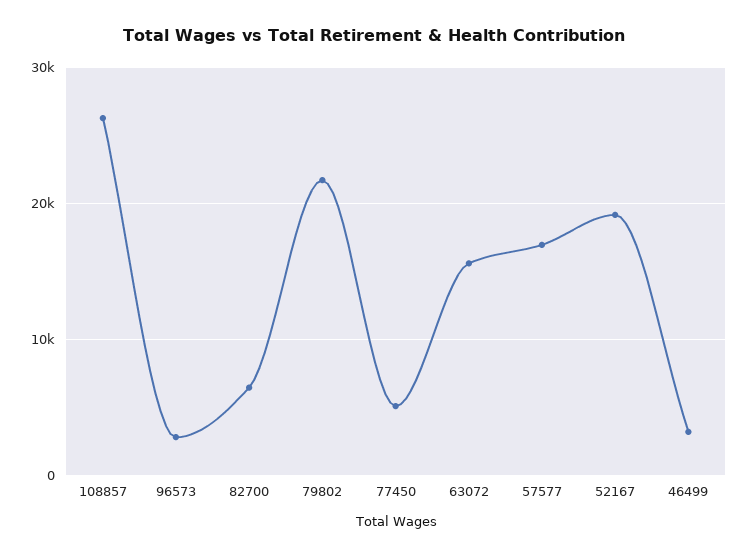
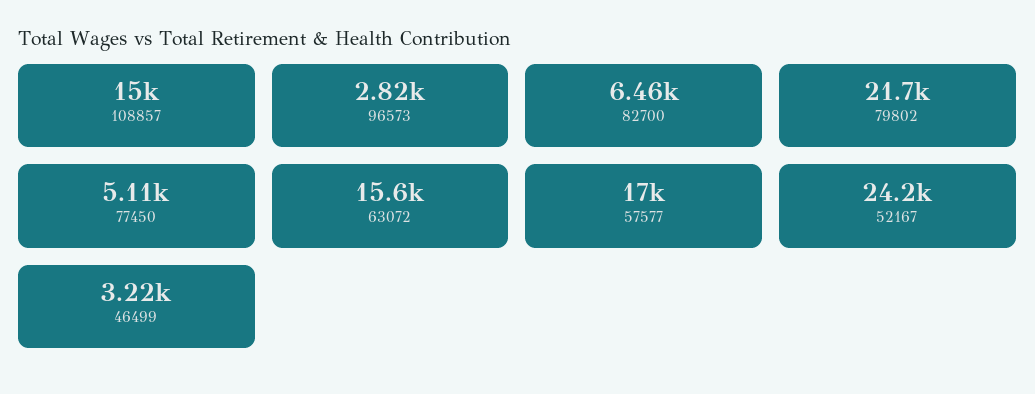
108857: 26000 -> 15000
52167: 19000 -> 24200

